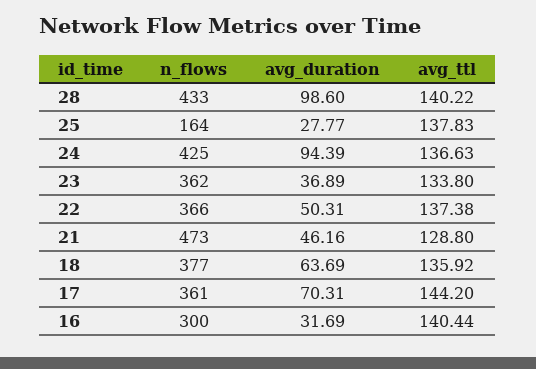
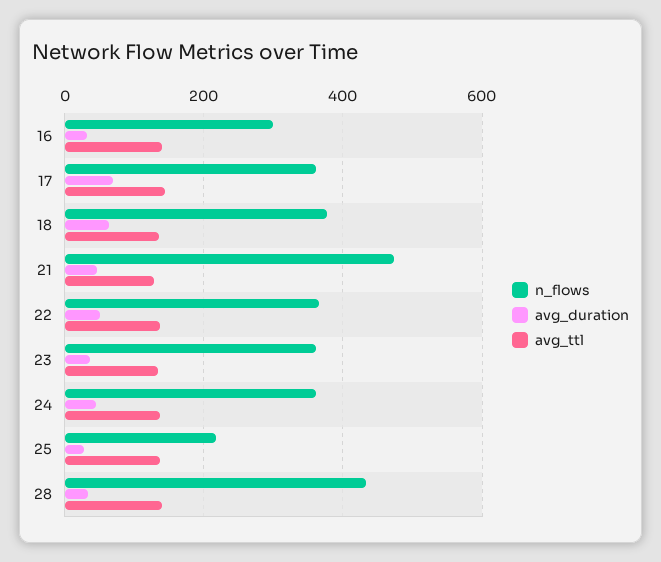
avg_duration, 28: 98.6 -> 40
n_flows, 25: 164 -> 220
n_flows, 24: 425 -> 360
avg_duration, 24: 94.39 -> 40

